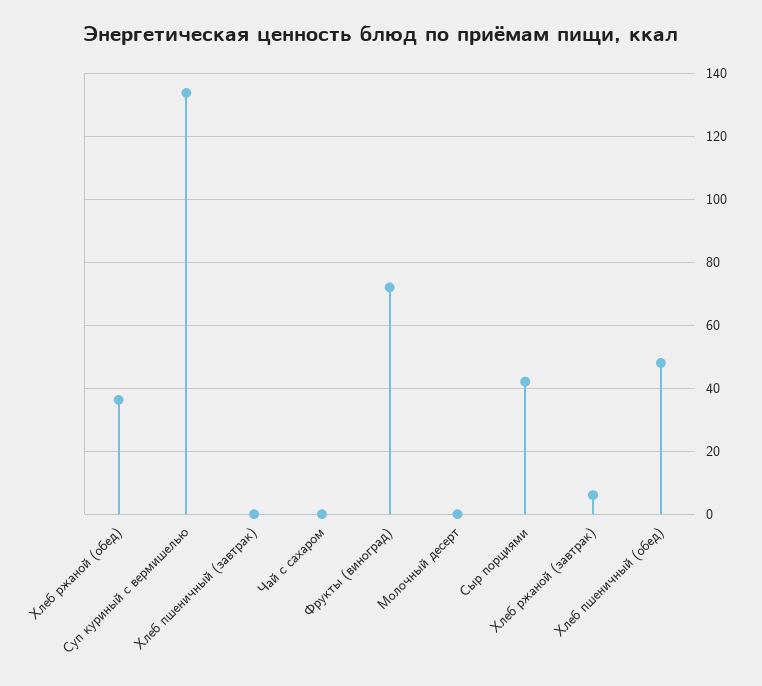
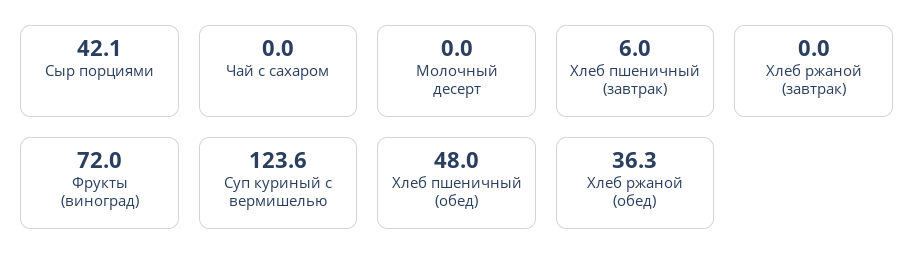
Суп куриный с вермишелью: 134 -> 123.6
Хлеб пшеничный (завтрак): 0 -> 6
Хлеб ржаной (завтрак): 6 -> 0

